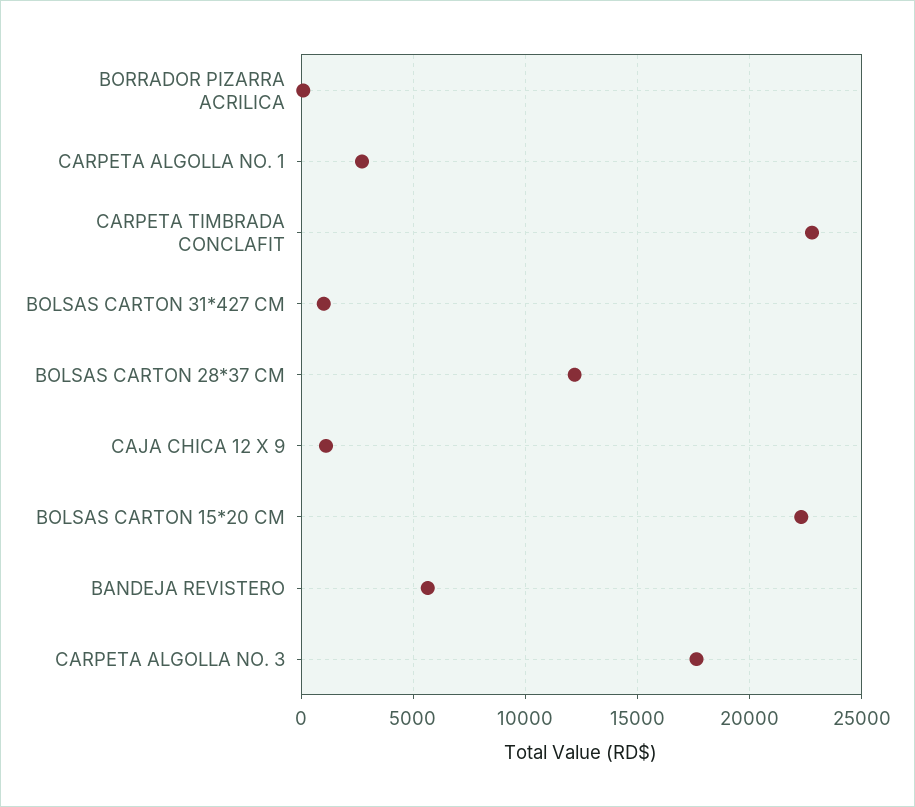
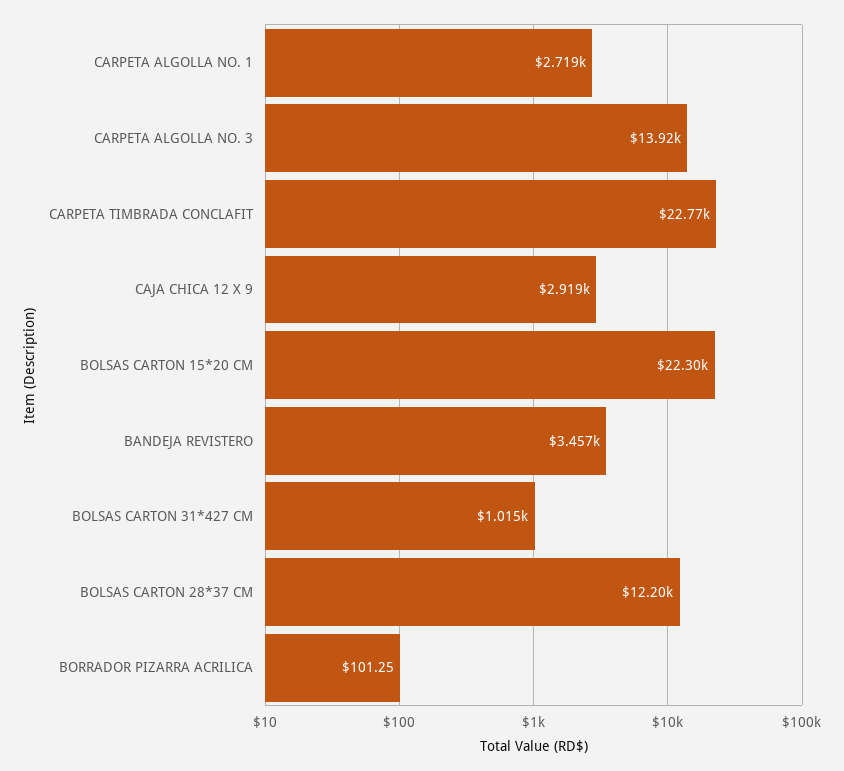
CAJA CHICA 12 X 9: 1000 -> 2919
BANDEJA REVISTERO: 5500 -> 3457
CARPETA ALGOLLA NO. 3: 17500 -> 13920

